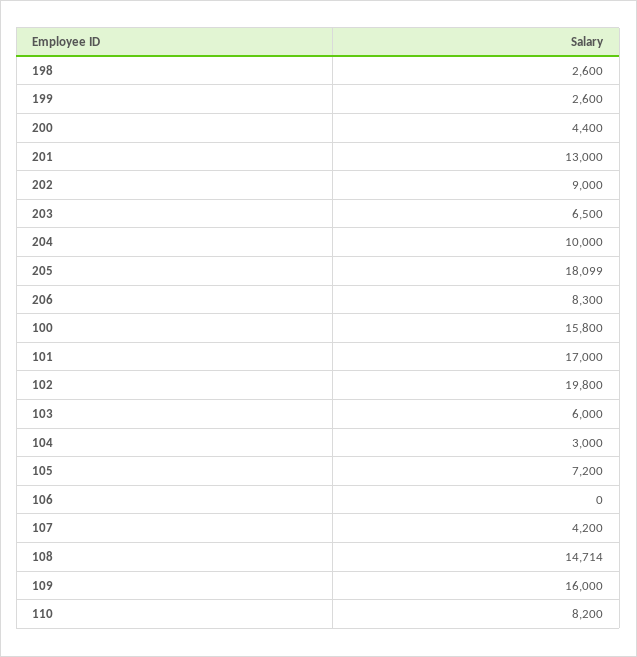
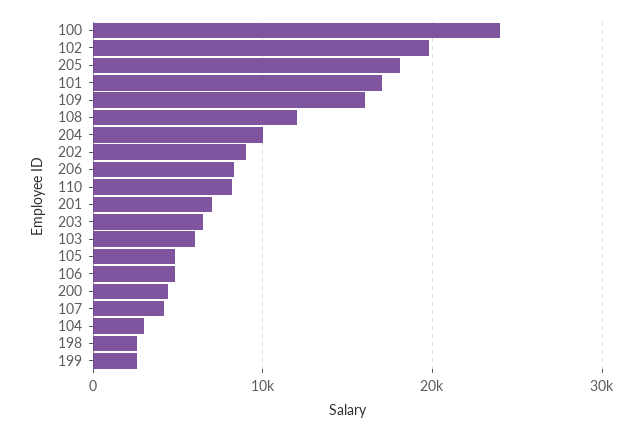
201: 13000 -> 7000
100: 15800 -> 24000
105: 7200 -> 5000
106: 0 -> 5000
108: 14714 -> 12000

